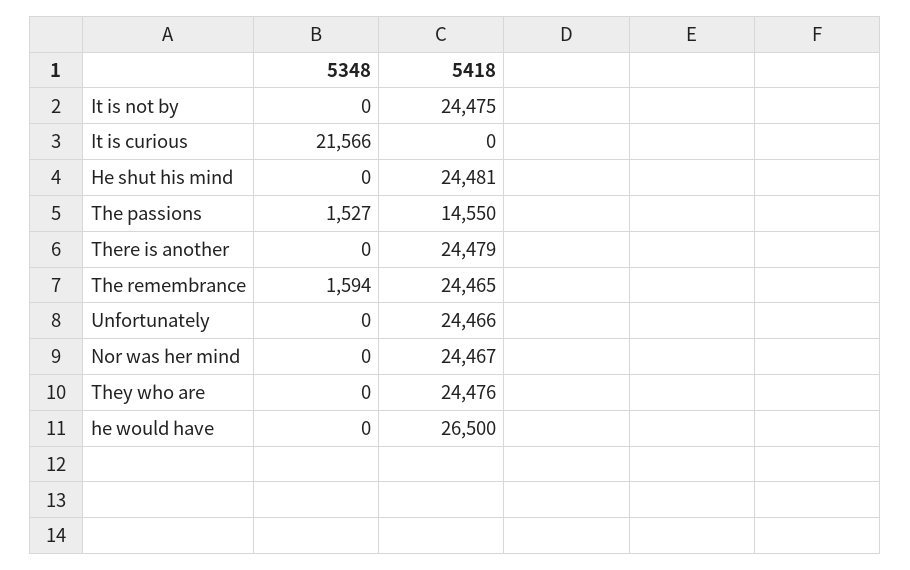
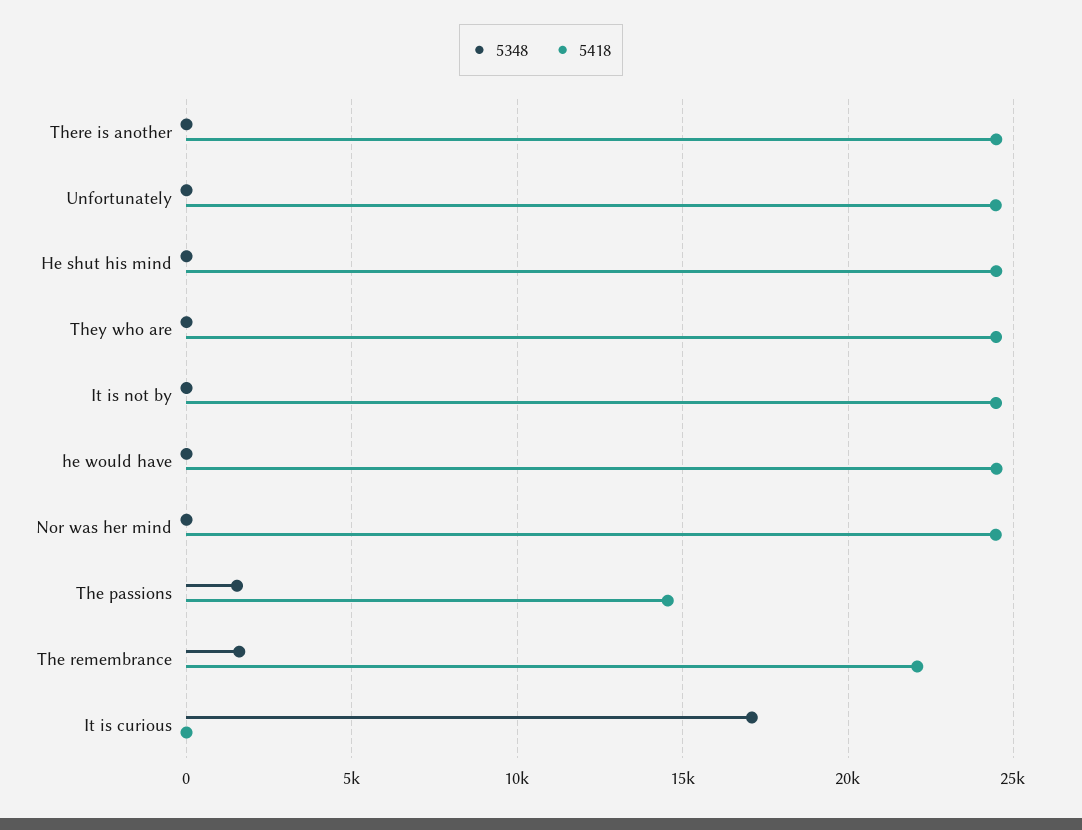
5348, It is curious: 21566 -> 17000
5418, The remembrance: 24465 -> 22000
5418, he would have: 26500 -> 24500

